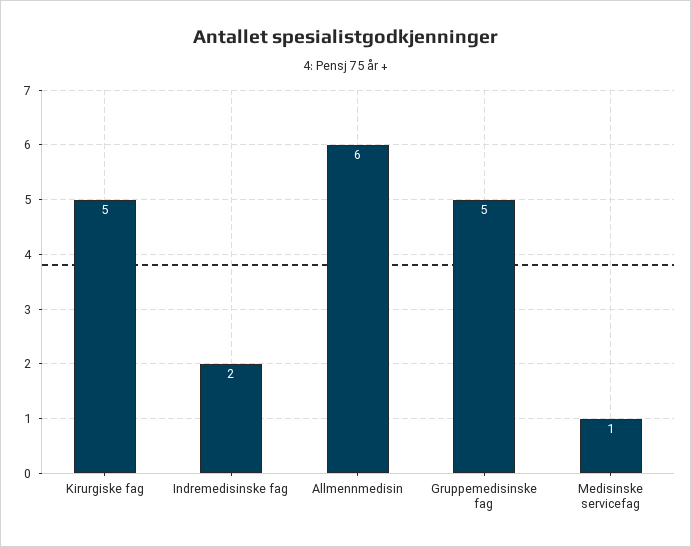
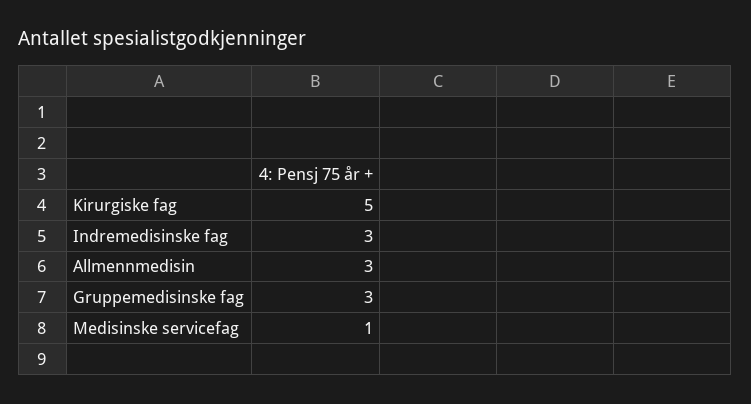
Indremedisinske fag: 2 -> 3
Allmennmedisin: 6 -> 3
Gruppemedisinske fag: 5 -> 3

